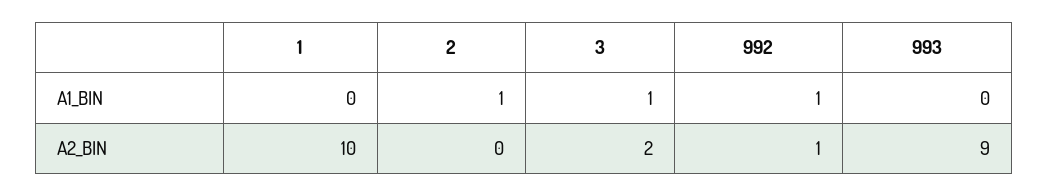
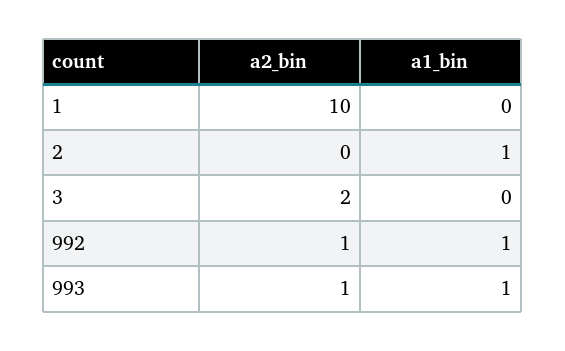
3, A1_BIN: 1 -> 0
993, A1_BIN: 0 -> 1
993, A2_BIN: 9 -> 1

